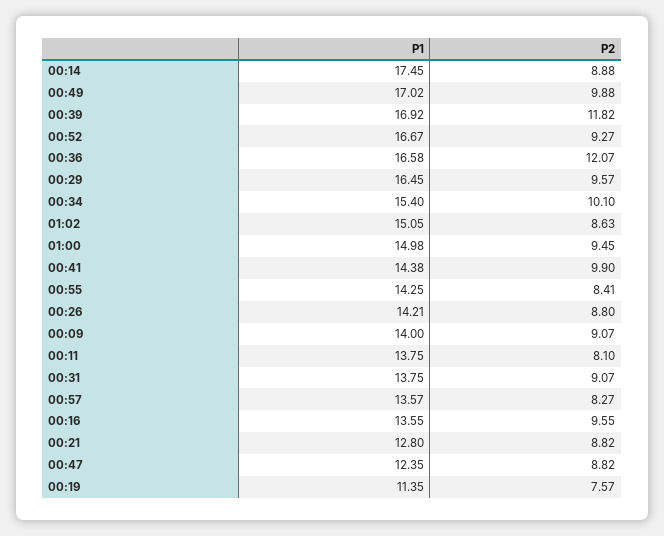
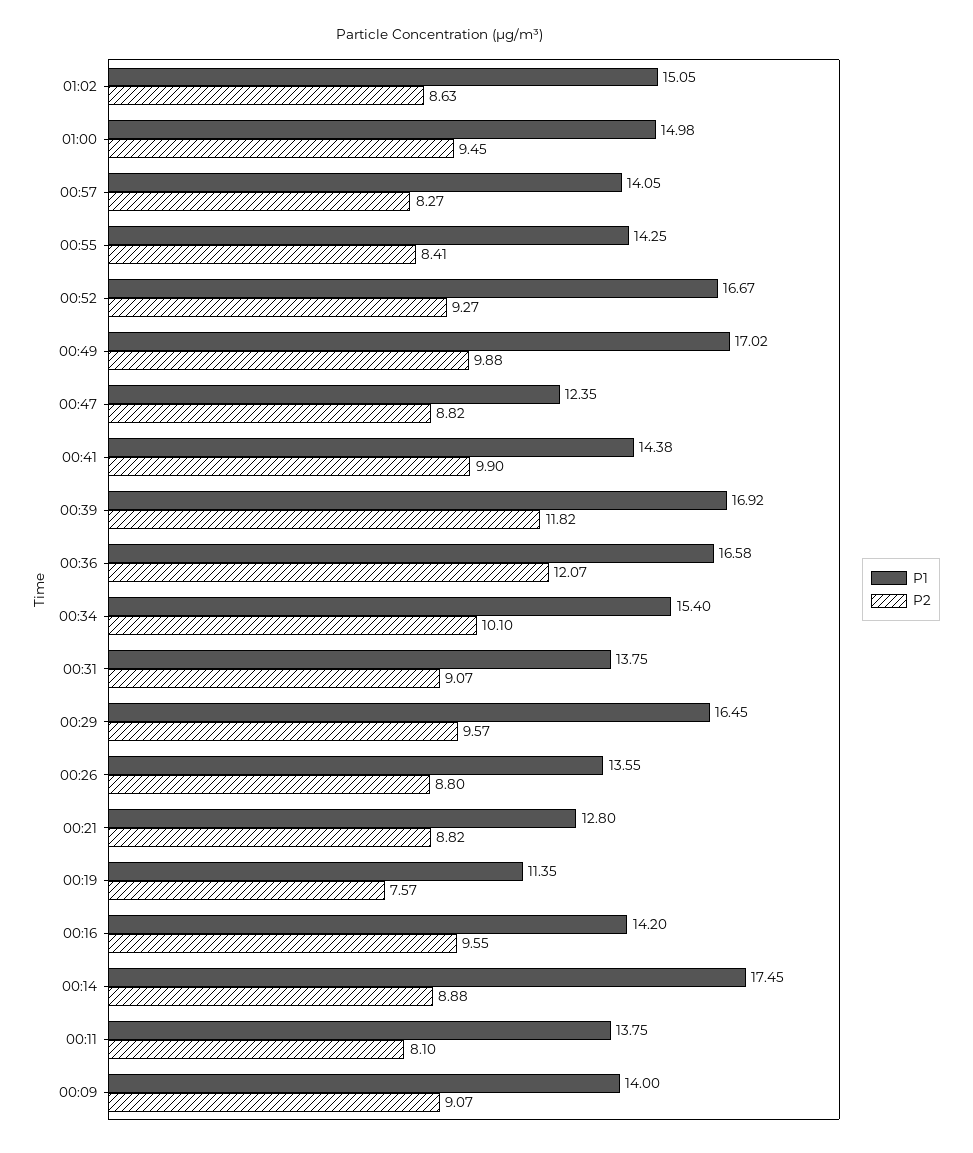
P1, 00:26: 14.21 -> 13.55
P1, 00:57: 13.57 -> 14.05
P1, 00:16: 13.55 -> 14.2

